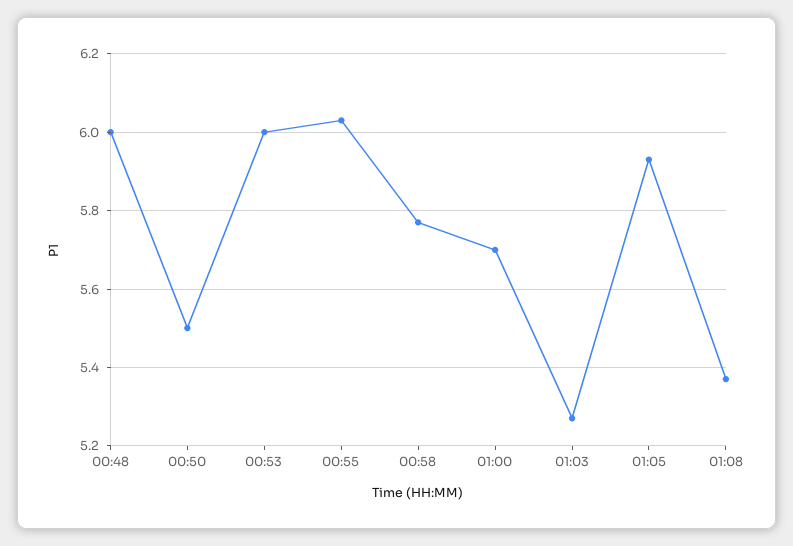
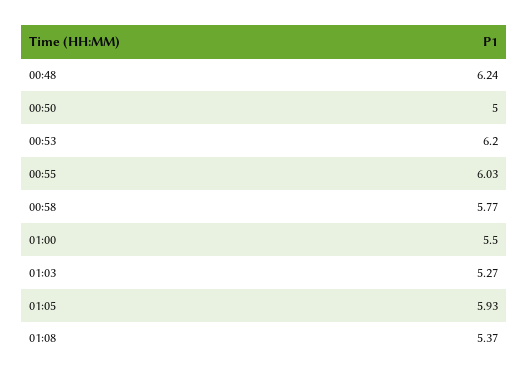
00:48: 6 -> 6.24
00:50: 5.5 -> 5
00:53: 6 -> 6.2
01:00: 5.7 -> 5.5

